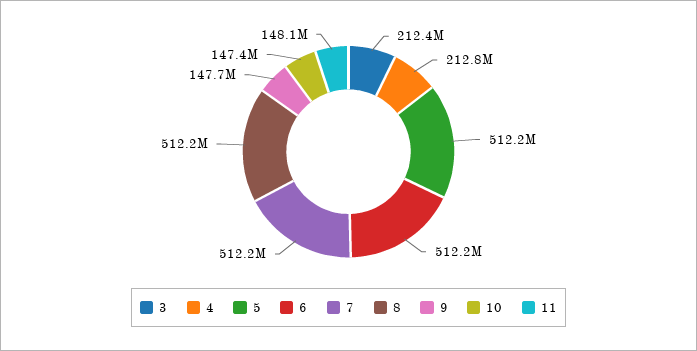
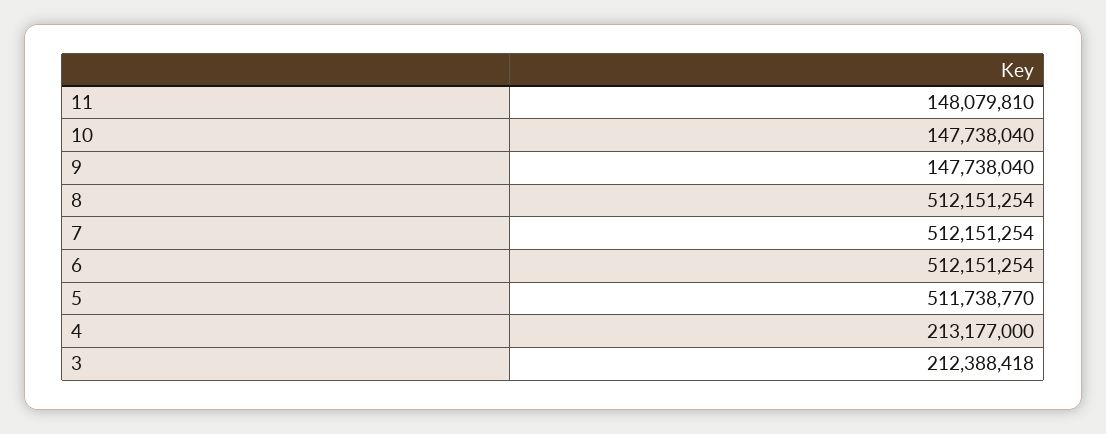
4: 212800000 -> 213177000
5: 512200000 -> 511738770
10: 147400000 -> 147738040

